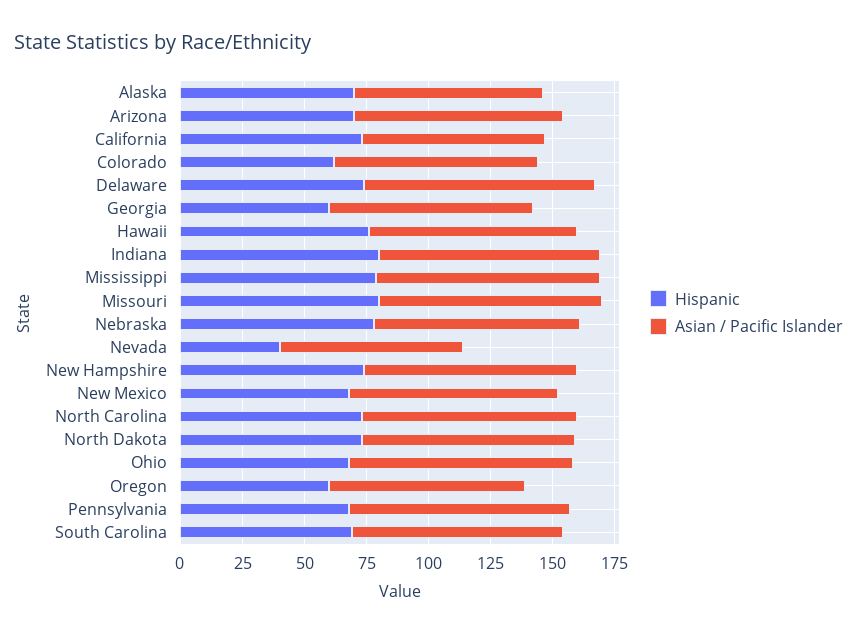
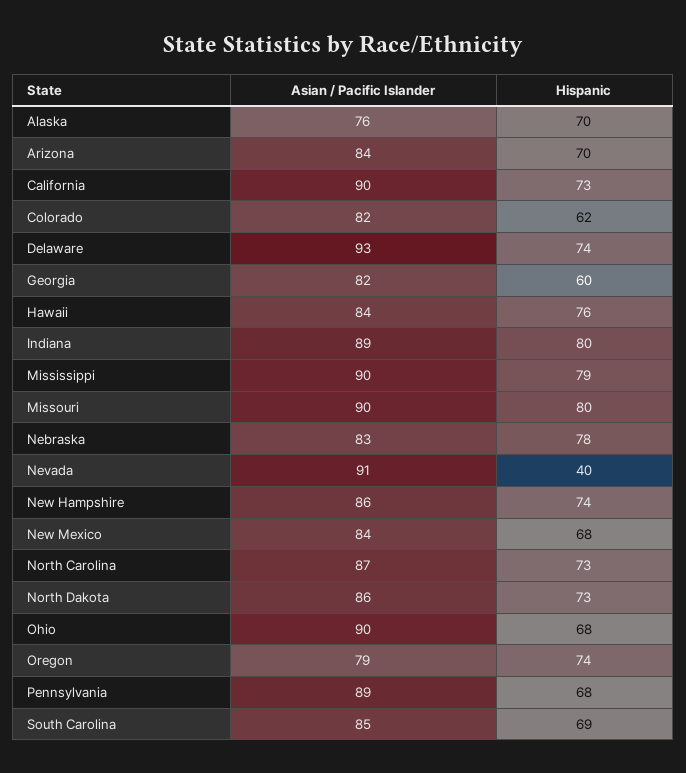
Asian / Pacific Islander, California: 75 -> 90
Asian / Pacific Islander, Nevada: 75 -> 91
Hispanic, Oregon: 60 -> 74

